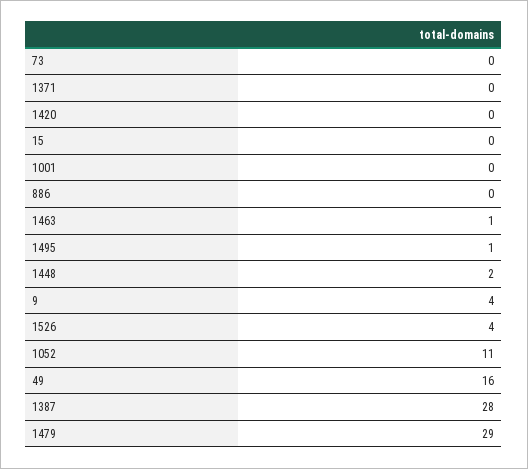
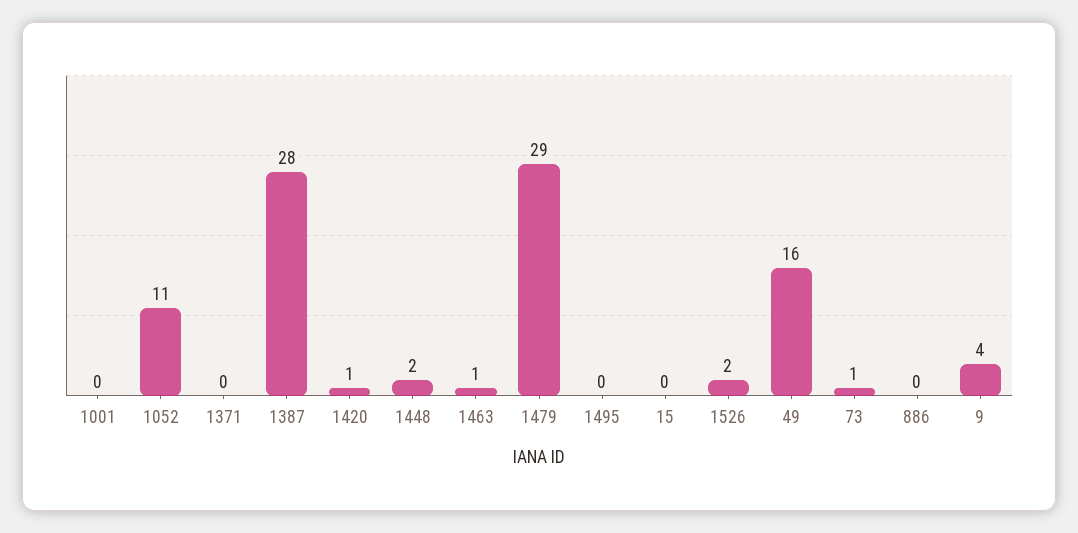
73: 0 -> 1
1420: 0 -> 1
1495: 1 -> 0
1526: 4 -> 2

